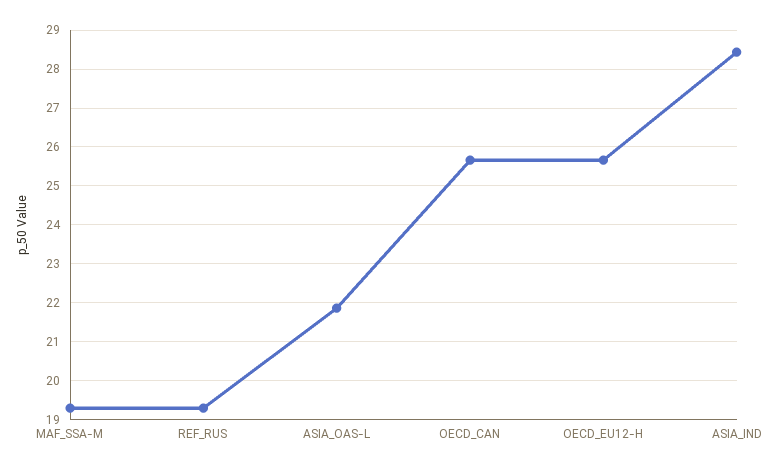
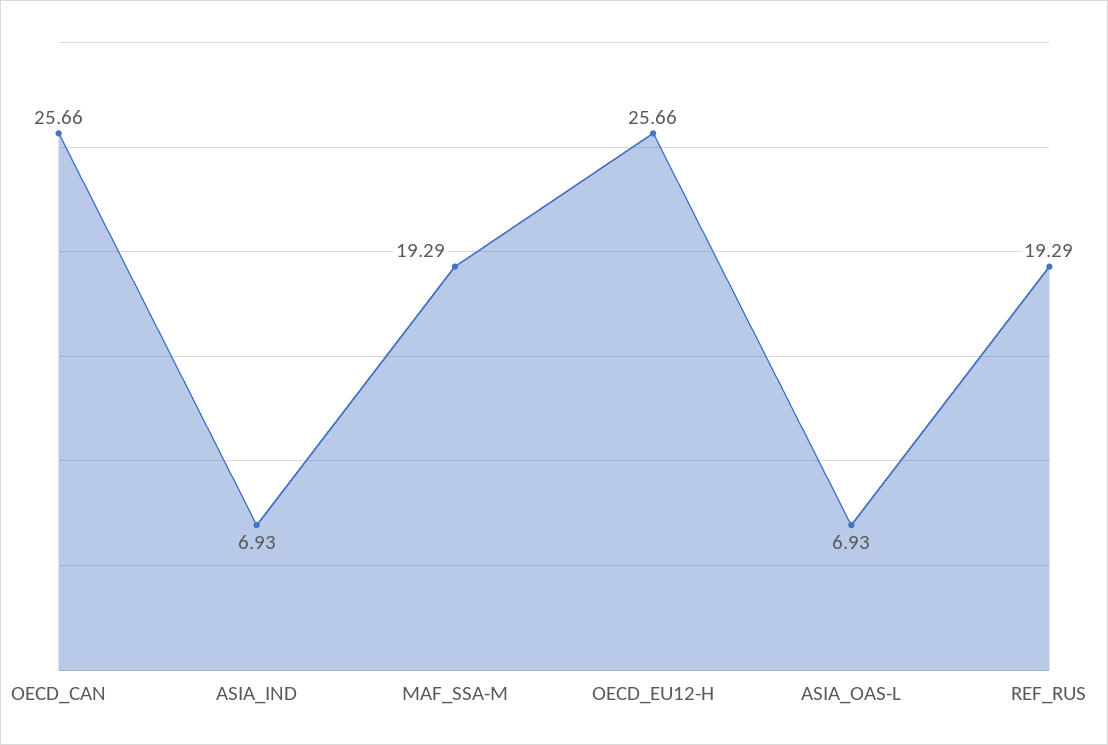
ASIA_OAS-L: 21.8 -> 6.93
ASIA_IND: 28.4 -> 6.93

